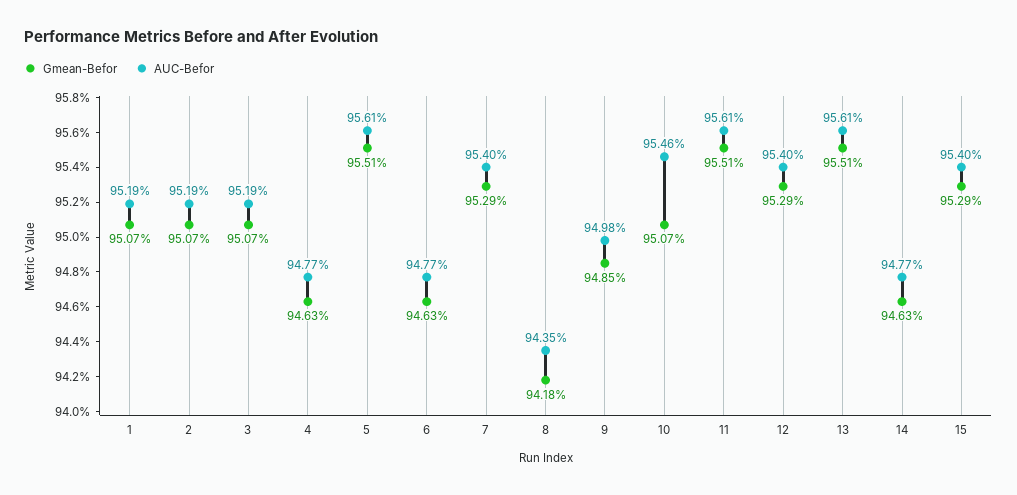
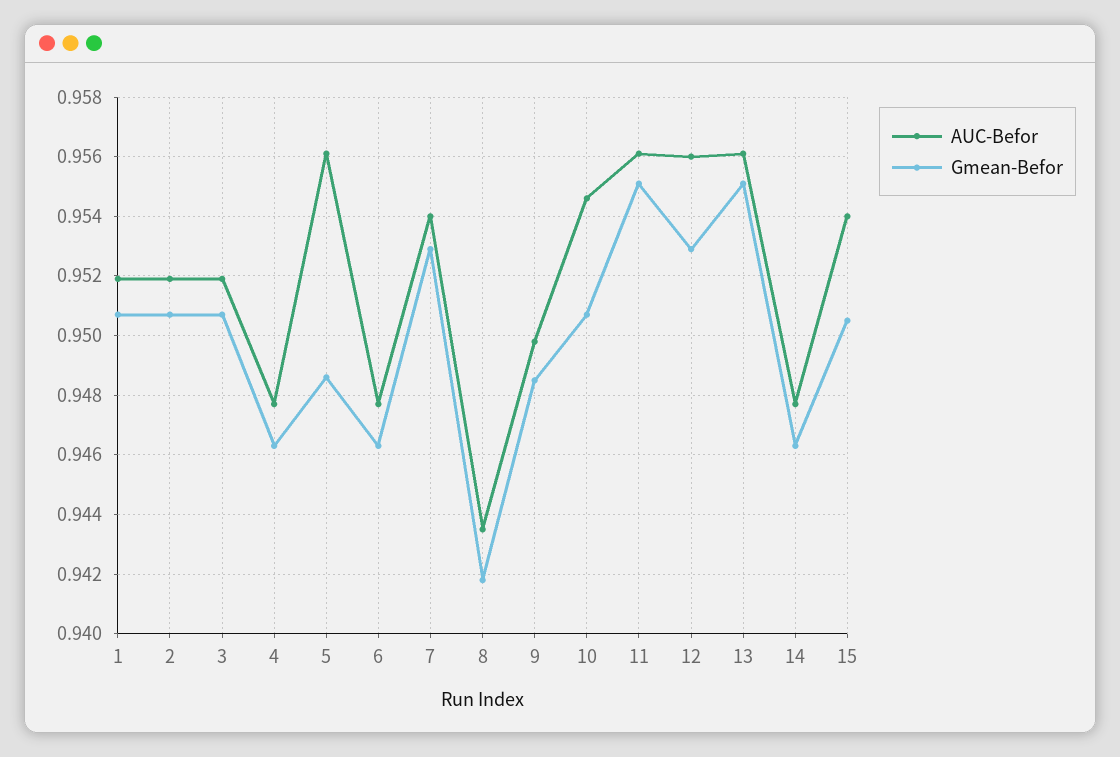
Gmean-Befor, 5: 0.9551 -> 0.9485
AUC-Befor, 12: 0.954 -> 0.956
Gmean-Befor, 15: 0.9529 -> 0.9505

